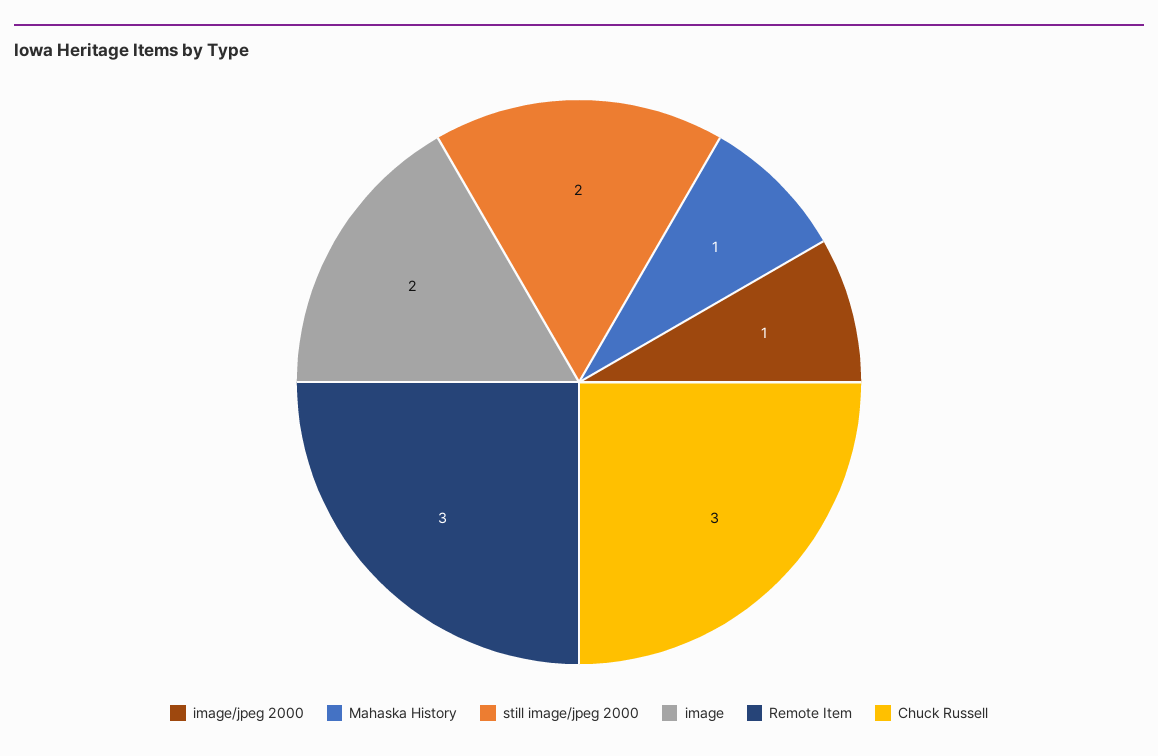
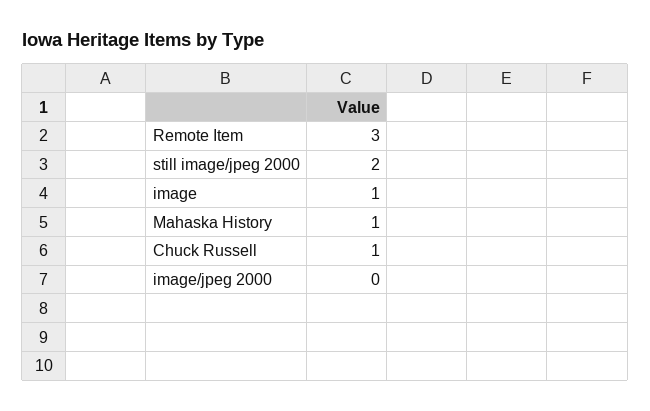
image/jpeg 2000: 1 -> 0
image: 2 -> 1
Chuck Russell: 3 -> 1

